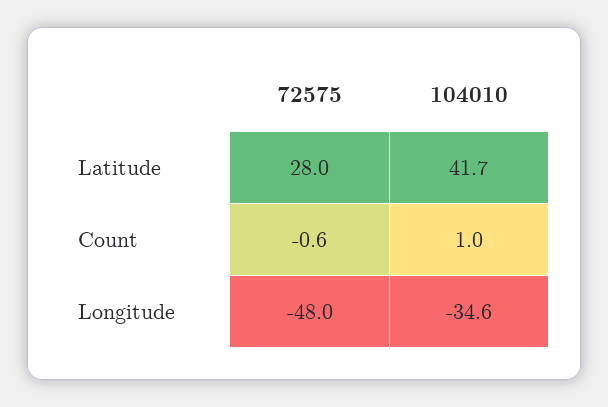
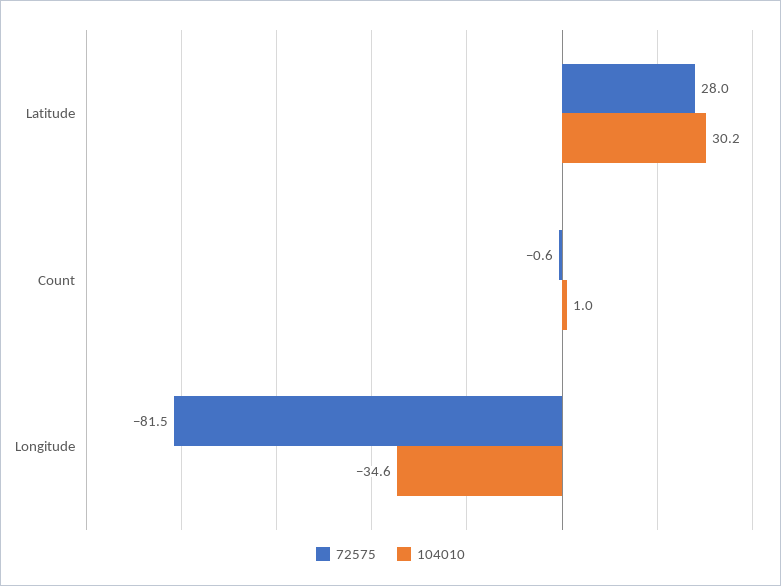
104010, Latitude: 41.7 -> 30.2
72575, Longitude: -48 -> -81.5

